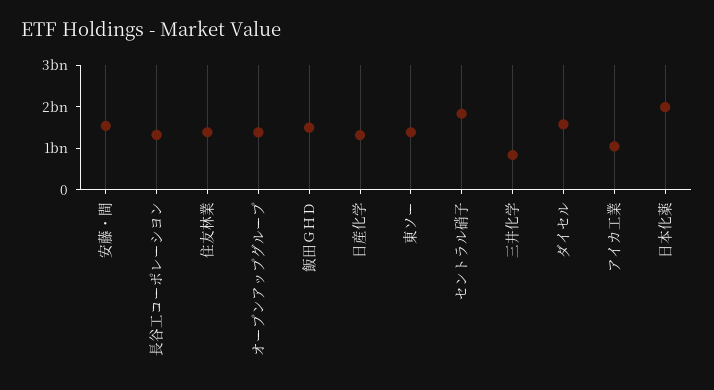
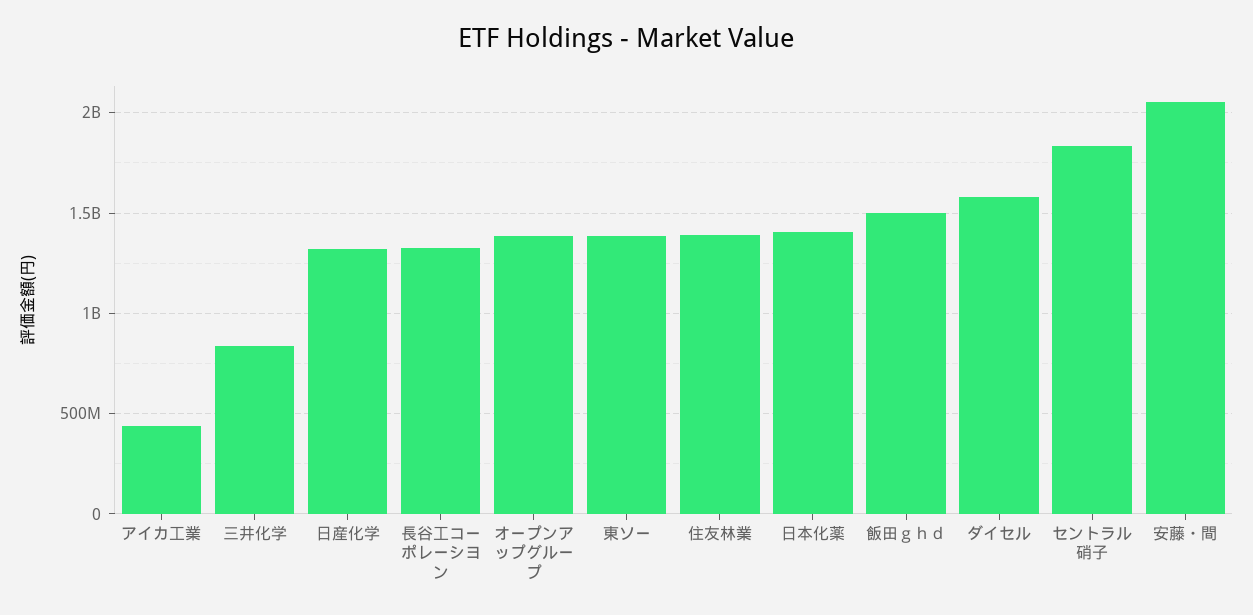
安藤・間: 1600000000 -> 2050000000
アイカ工業: 1000000000 -> 450000000
日本化薬: 2000000000 -> 1400000000

